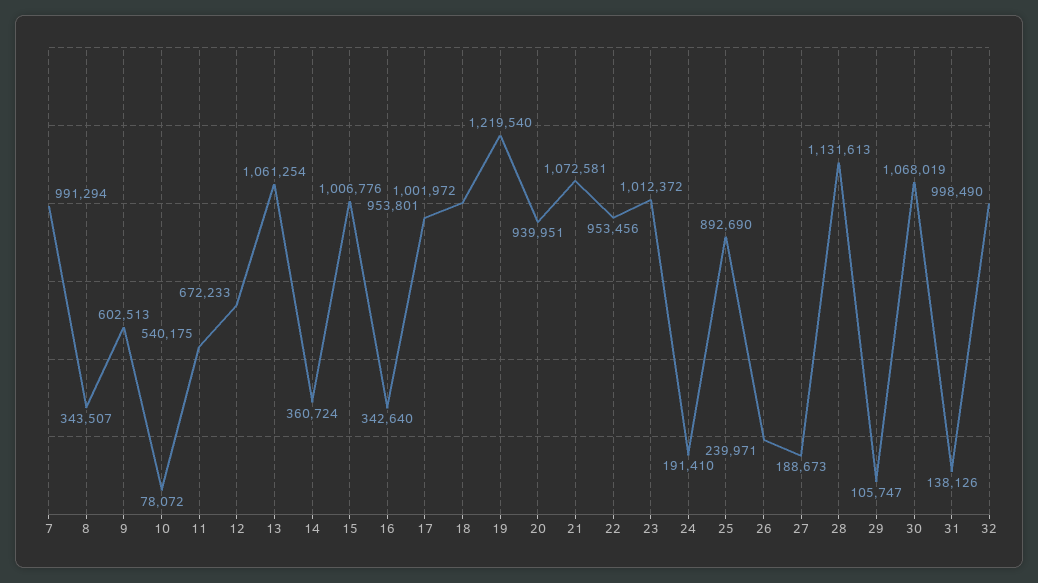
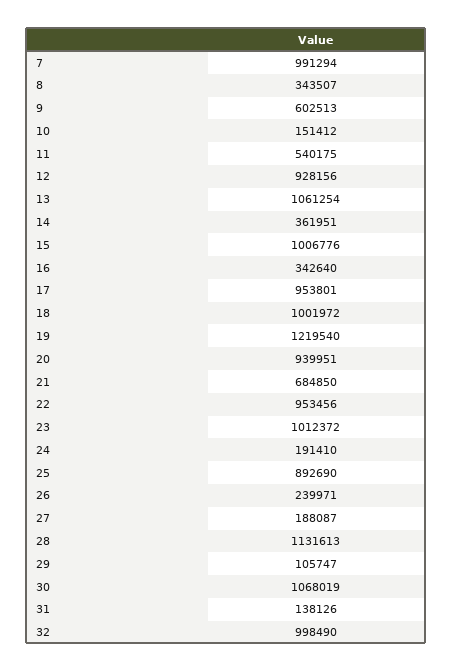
10: 78072 -> 151412
12: 672233 -> 928156
14: 360724 -> 361951
21: 1072581 -> 684850
27: 188673 -> 188087

